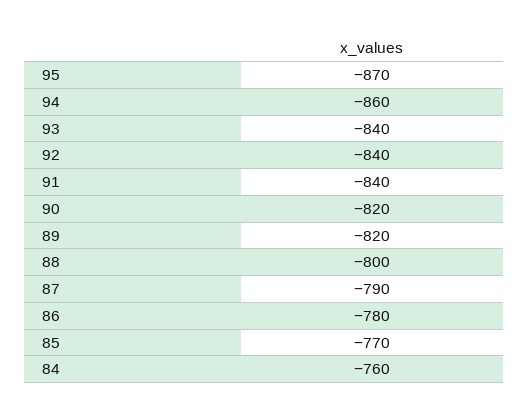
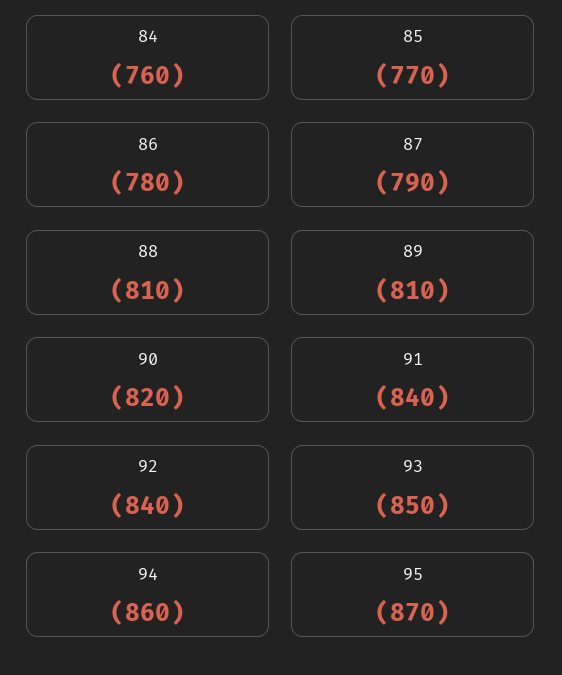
93: -840 -> -850
89: -820 -> -810
88: -800 -> -810

